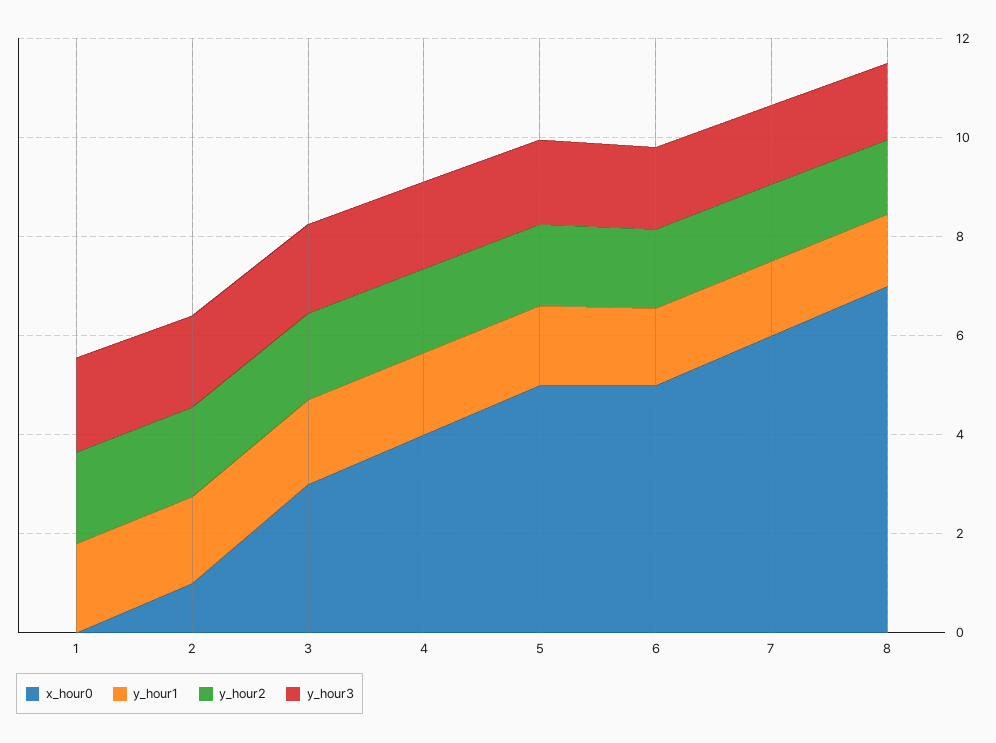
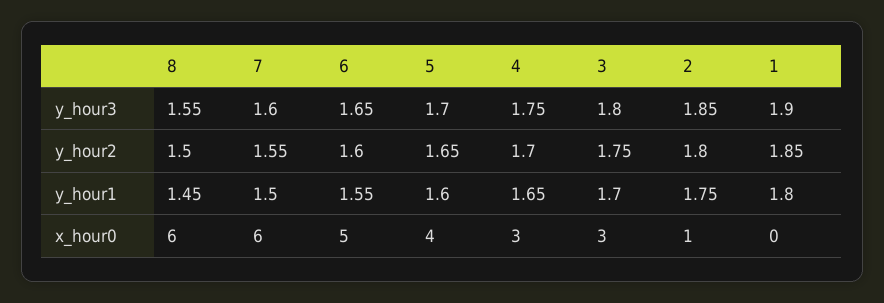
x_hour0, 4: 4 -> 3
x_hour0, 5: 5 -> 4
x_hour0, 8: 7 -> 6

